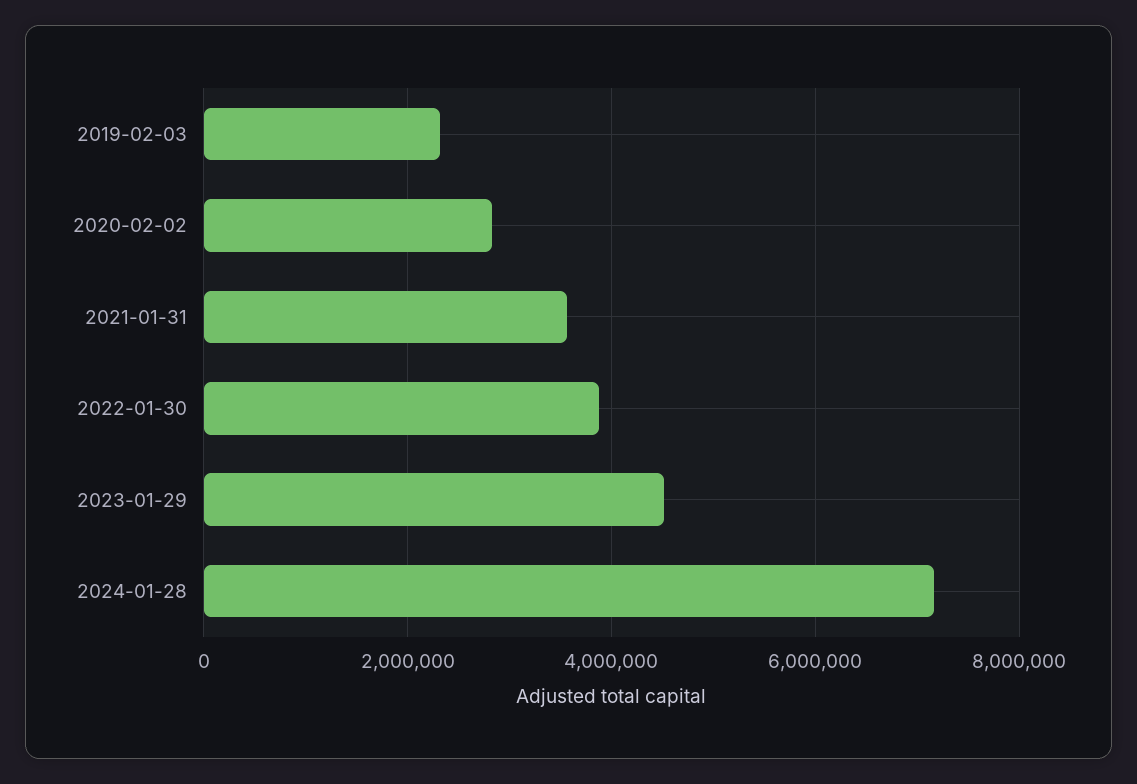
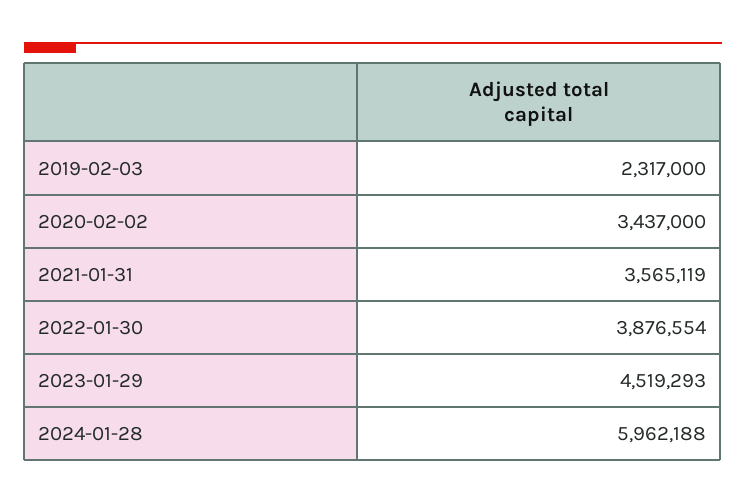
2020-02-02: 2800000 -> 3437000
2024-01-28: 7200000 -> 5962188

